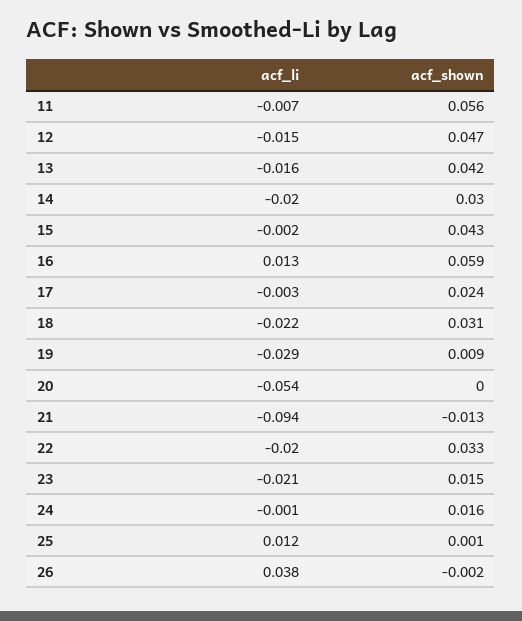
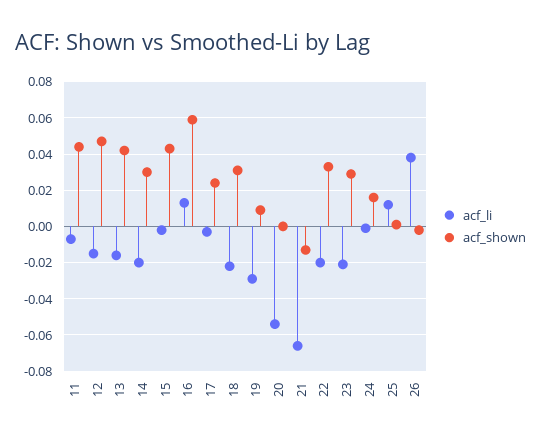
acf_shown, 11: 0.056 -> 0.045
acf_li, 21: -0.094 -> -0.065
acf_shown, 23: 0.015 -> 0.03

